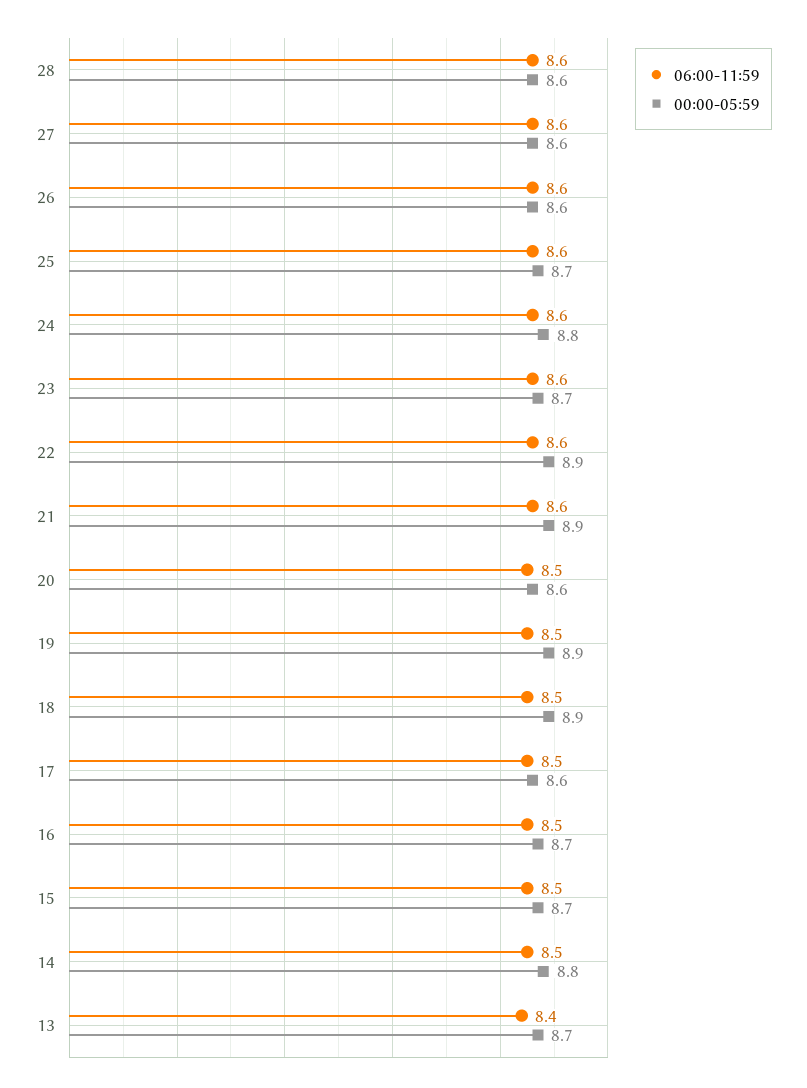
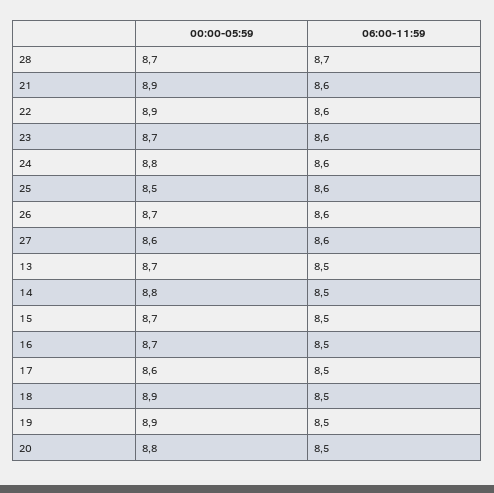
06:00-11:59, 28: 8.6 -> 8.7
00:00-05:59, 28: 8.6 -> 8.7
00:00-05:59, 26: 8.6 -> 8.7
00:00-05:59, 25: 8.7 -> 8.5
00:00-05:59, 20: 8.6 -> 8.8
06:00-11:59, 13: 8.4 -> 8.5

